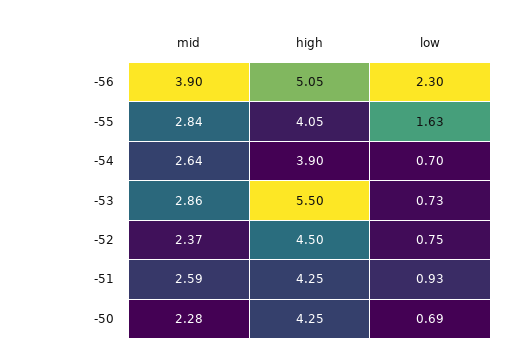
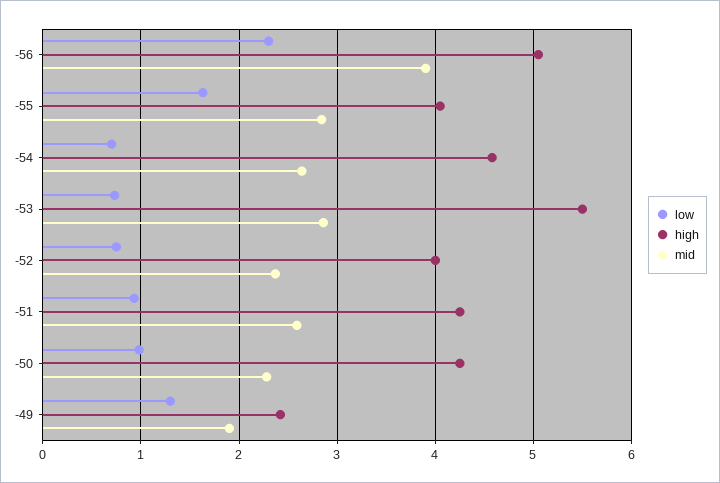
high, -54: 3.9 -> 4.6
high, -52: 4.5 -> 4
low, -50: 0.69 -> 1
low, -49: none -> 1.3
high, -49: none -> 2.4
mid, -49: none -> 1.9

